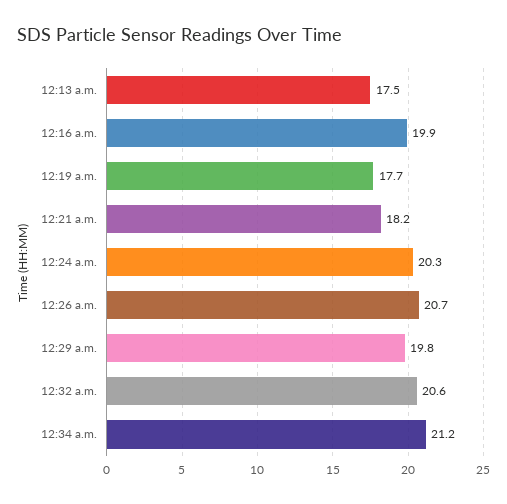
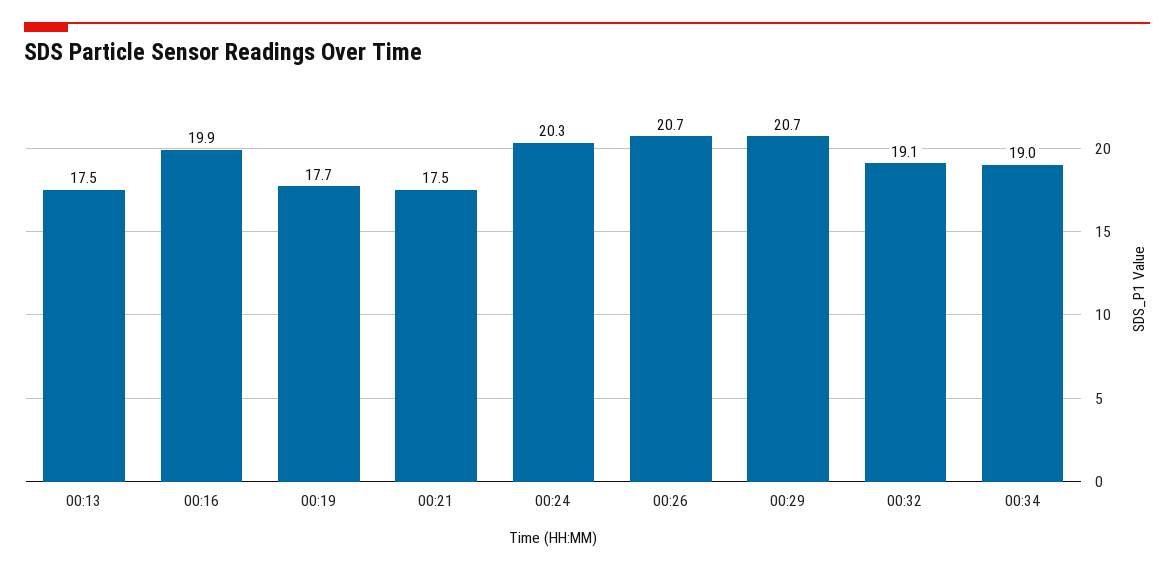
12:21 a.m.: 18.2 -> 17.5
12:29 a.m.: 19.8 -> 20.7
12:32 a.m.: 20.6 -> 19.1
12:34 a.m.: 21.2 -> 19

